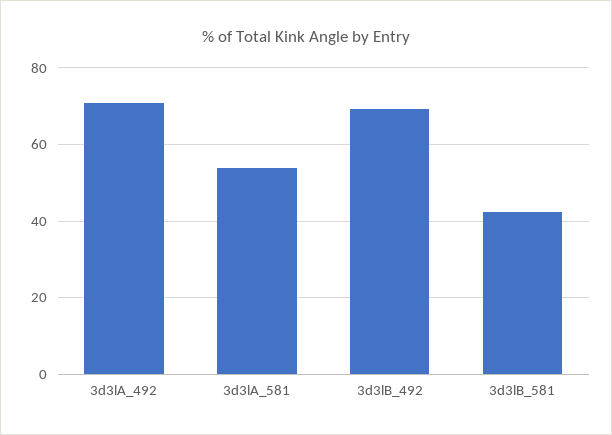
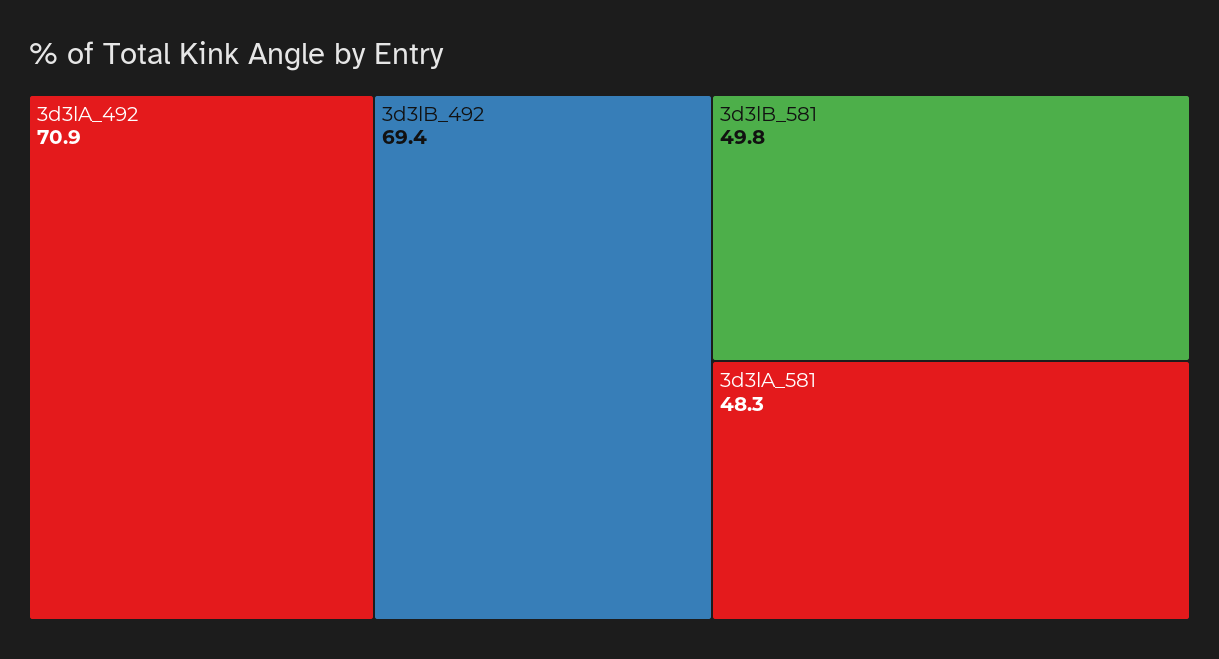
3d3lA_581: 54 -> 48.3
3d3lB_581: 42 -> 49.8

